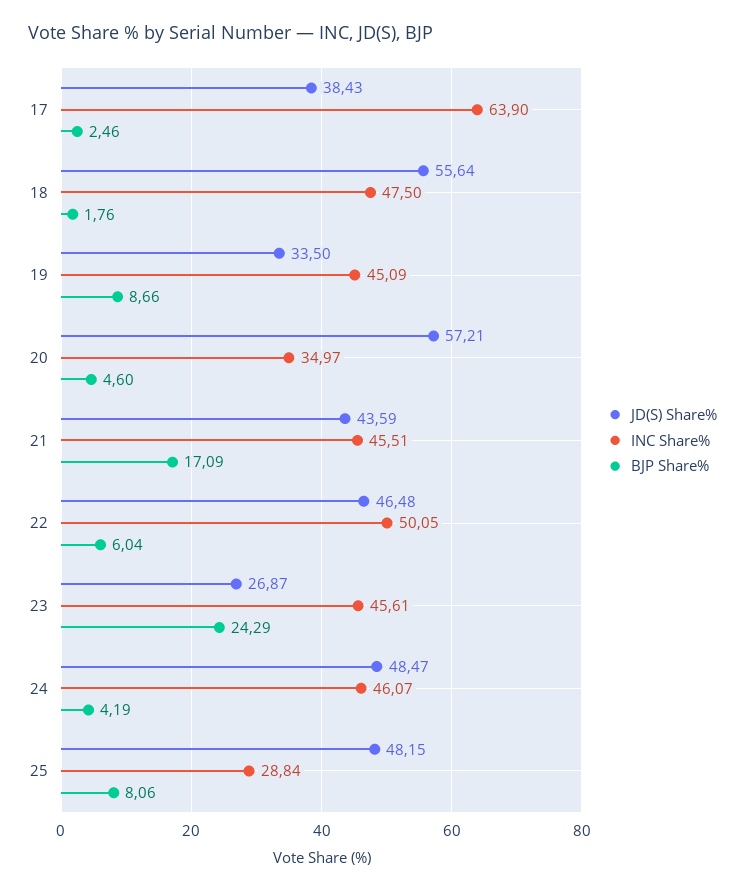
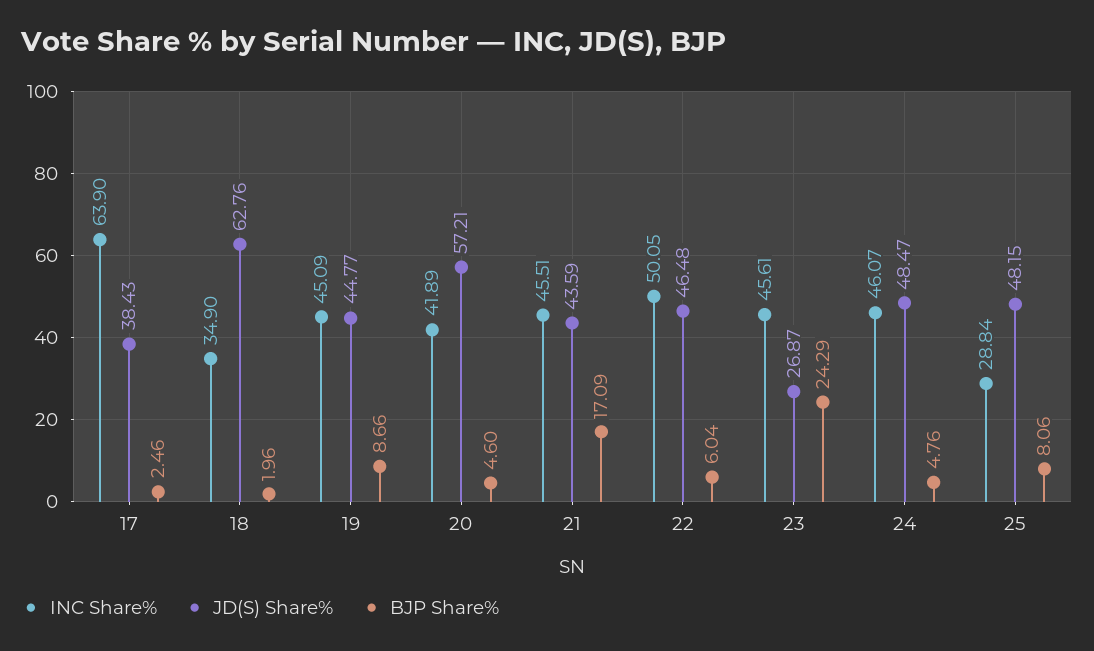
JD(S) Share%, 18: 55.64 -> 62.76
INC Share%, 18: 47.5 -> 34.9
BJP Share%, 18: 1.76 -> 1.96
JD(S) Share%, 19: 33.5 -> 44.77
INC Share%, 20: 34.97 -> 41.89
BJP Share%, 24: 4.19 -> 4.76

